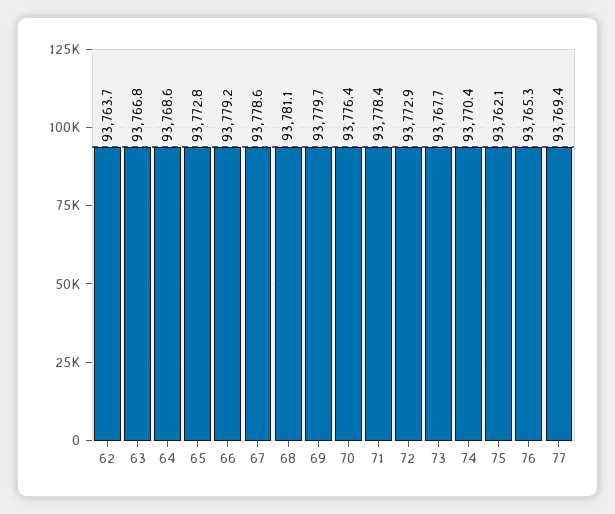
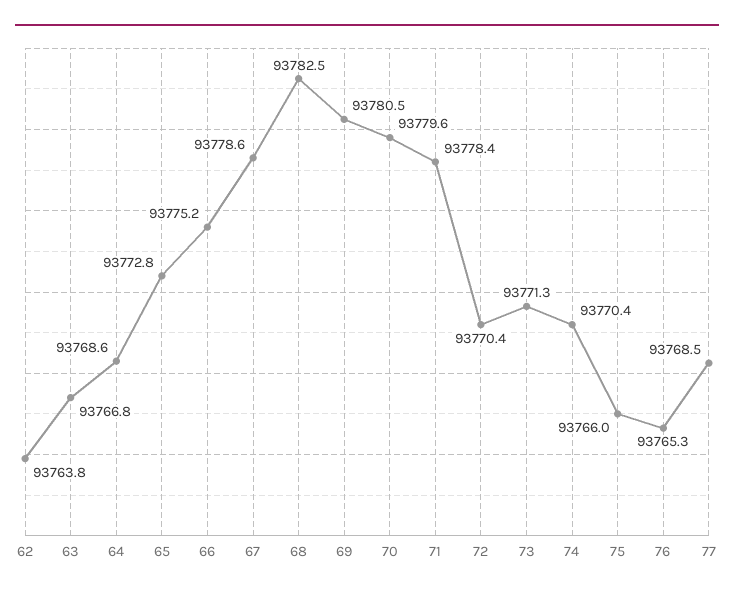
62: 93763.7 -> 93763.8
66: 93779.2 -> 93775.2
68: 93781.1 -> 93782.5
69: 93779.7 -> 93780.5
70: 93776.4 -> 93779.6
72: 93772.9 -> 93770.4
73: 93767.7 -> 93771.3
75: 93762.1 -> 93766
77: 93769.4 -> 93768.5

